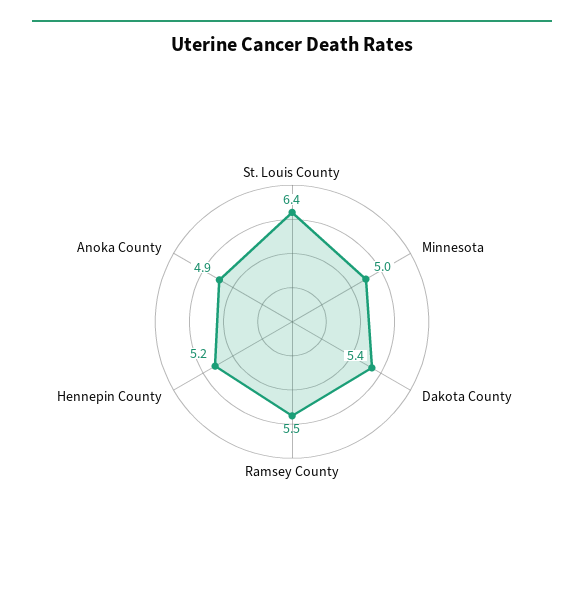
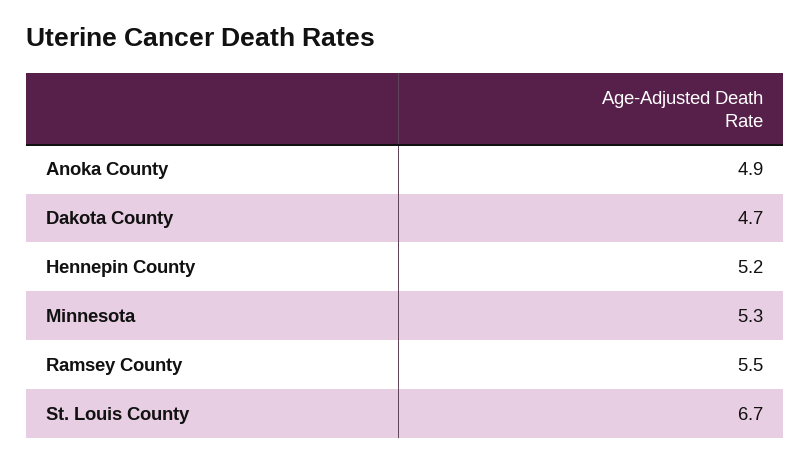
St. Louis County: 6.4 -> 6.7
Minnesota: 5 -> 5.3
Dakota County: 5.4 -> 4.7

